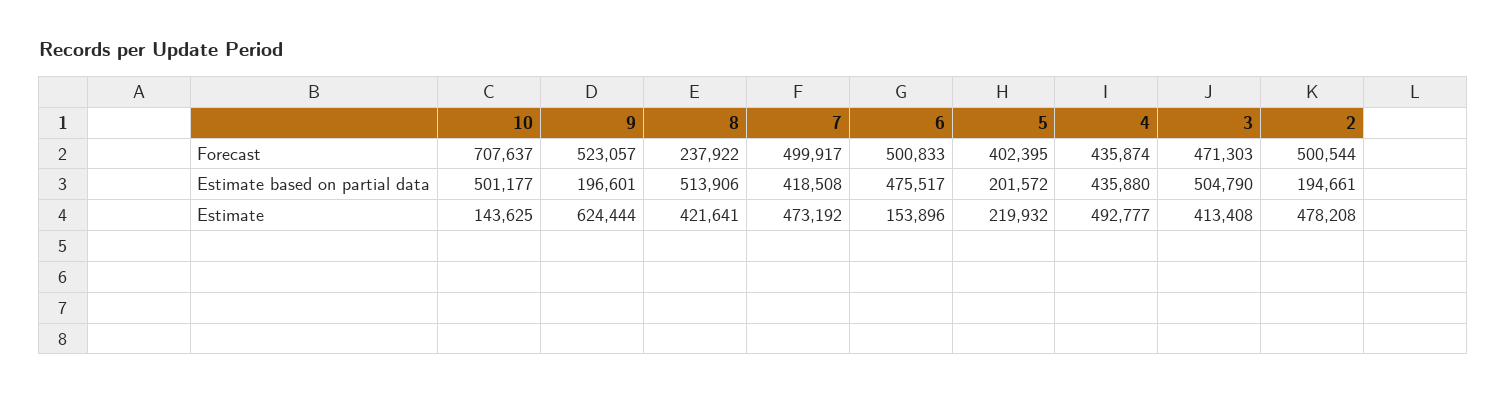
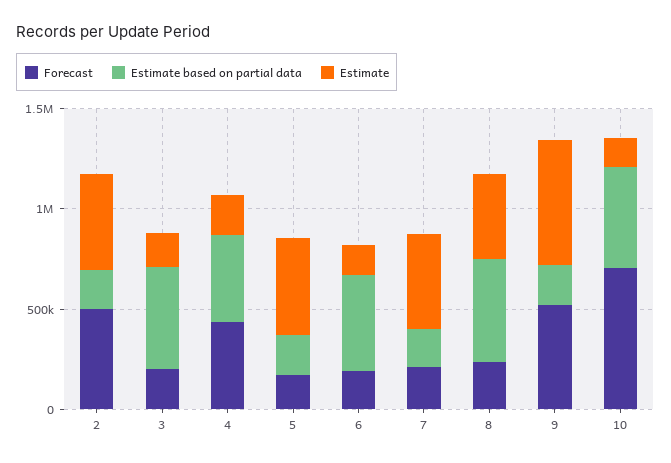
Forecast, 7: 499917 -> 200000
Forecast, 6: 500833 -> 200000
Forecast, 5: 402395 -> 200000
Forecast, 3: 471303 -> 200000
Estimate based on partial data, 7: 418508 -> 200000
Estimate, 5: 219932 -> 500000
Estimate, 4: 492777 -> 200000
Estimate, 3: 413408 -> 200000

